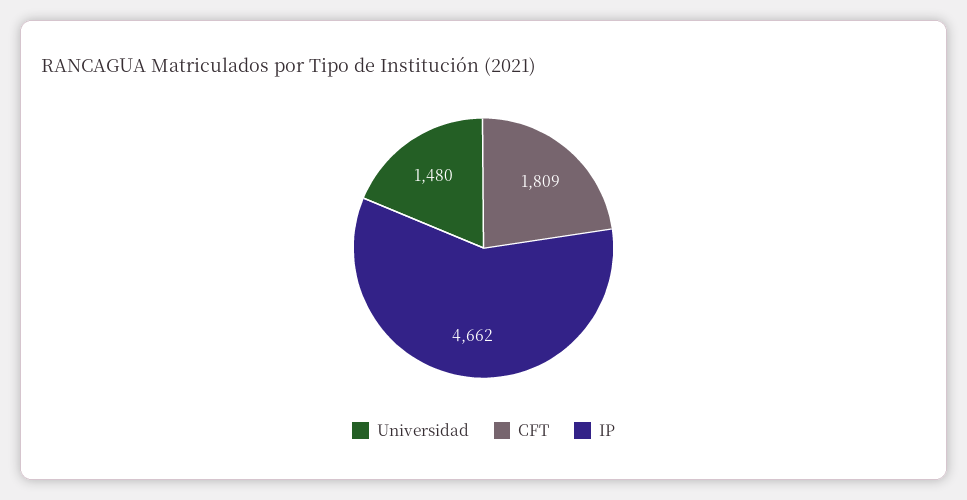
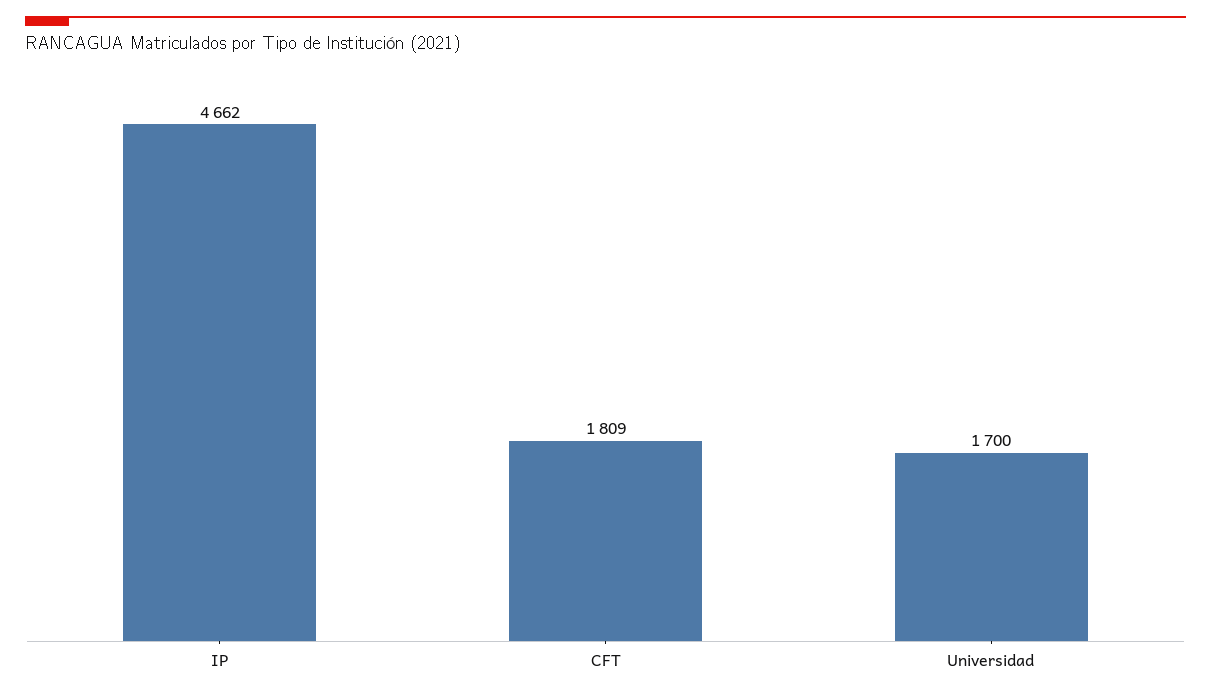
Universidad: 1480 -> 1700

